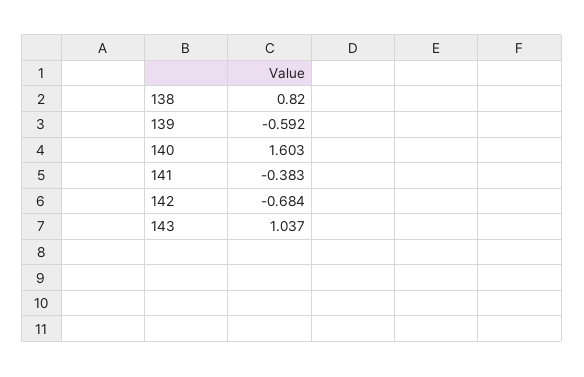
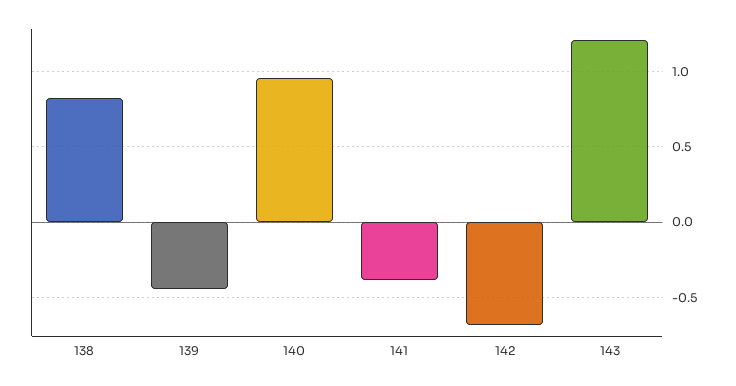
139: -0.592 -> -0.45
140: 1.603 -> 0.95
143: 1.037 -> 1.2

